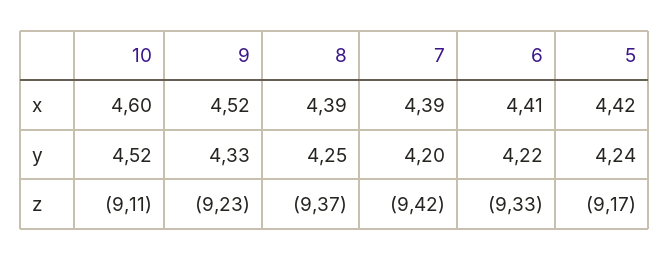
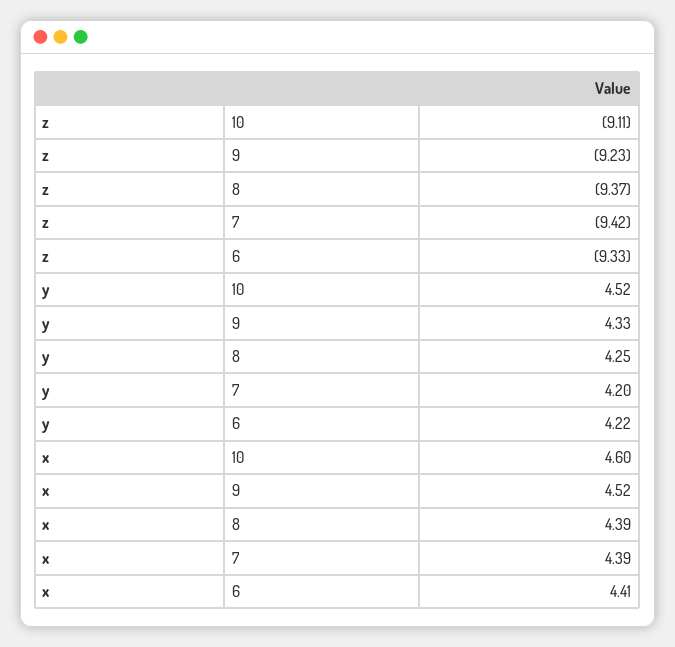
5, x: 4.42 -> none
5, y: 4.24 -> none
5, z: -9.17 -> none

